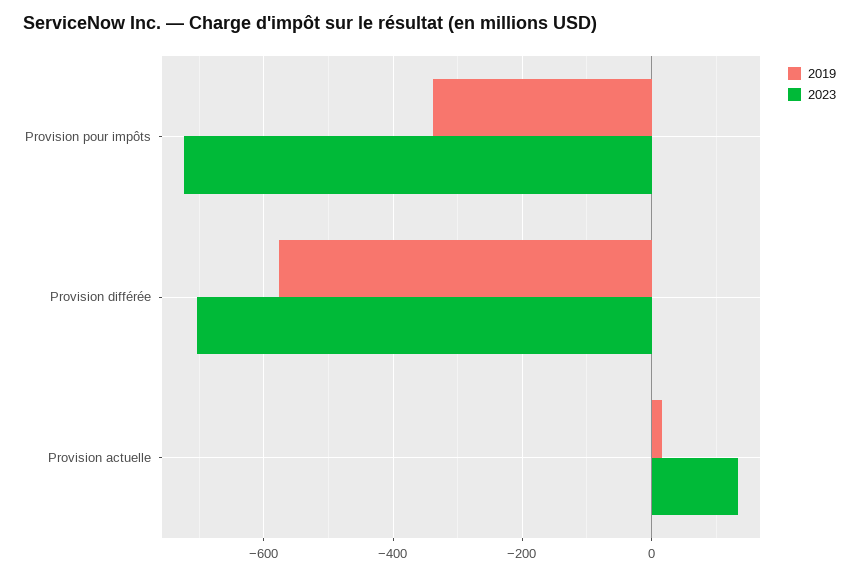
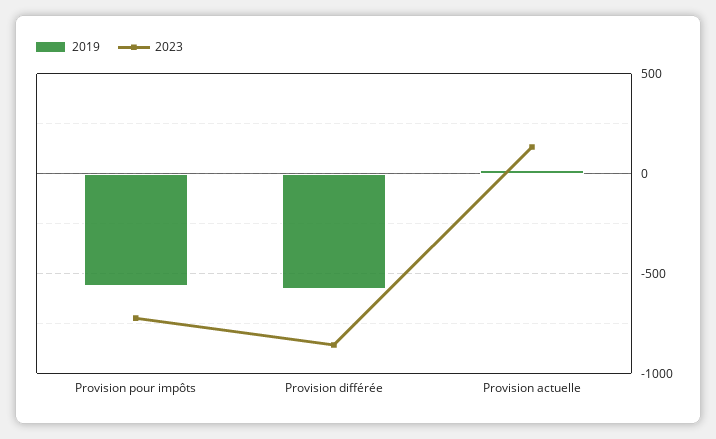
2019, Provision pour impôts: -340 -> -550
2023, Provision différée: -700 -> -850

